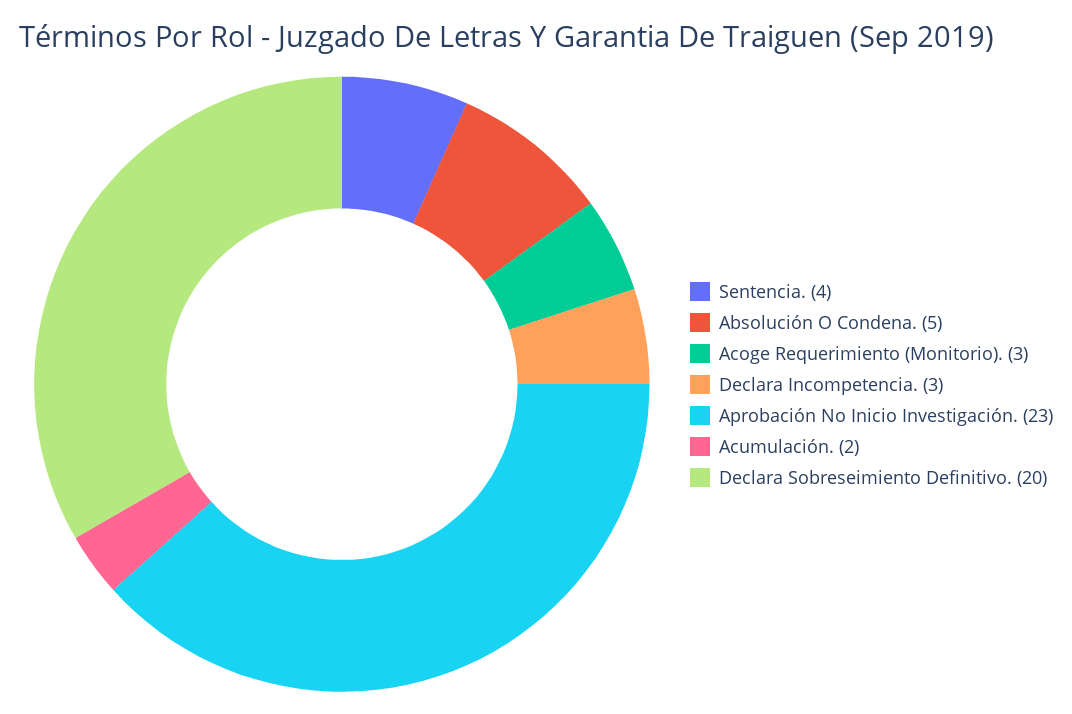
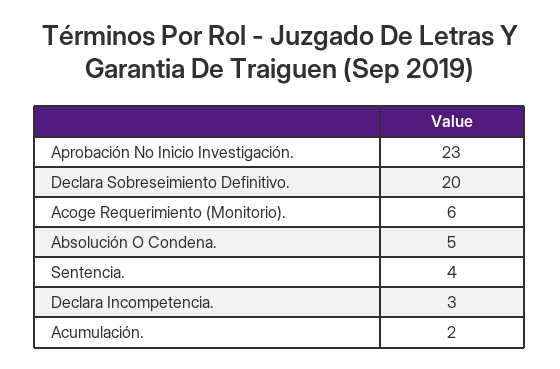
Acoge Requerimiento (Monitorio).: 3 -> 6

